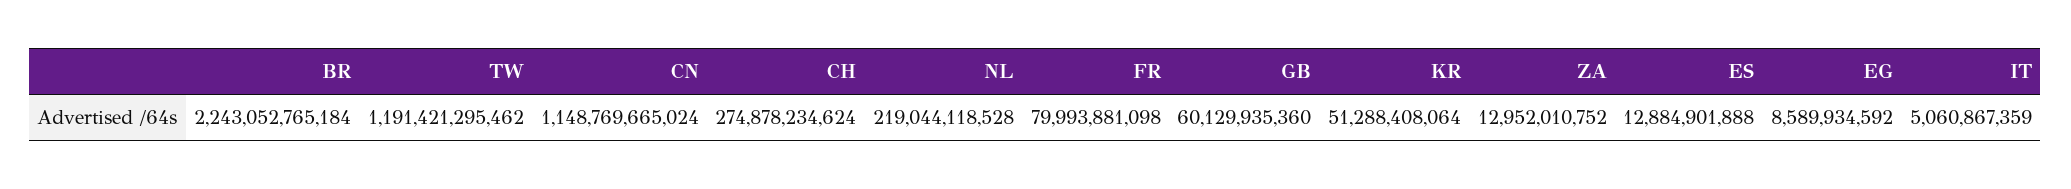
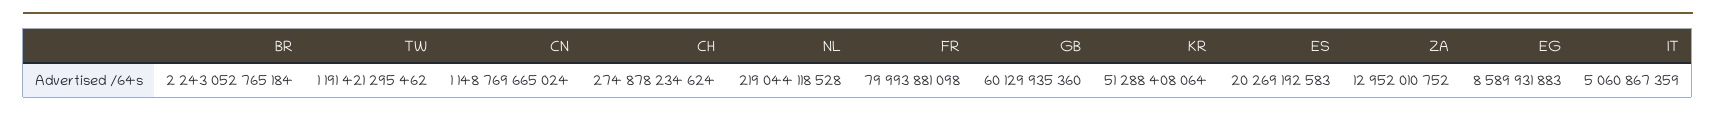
ES: 12884901888 -> 20269192583
EG: 8589934592 -> 8589931883

